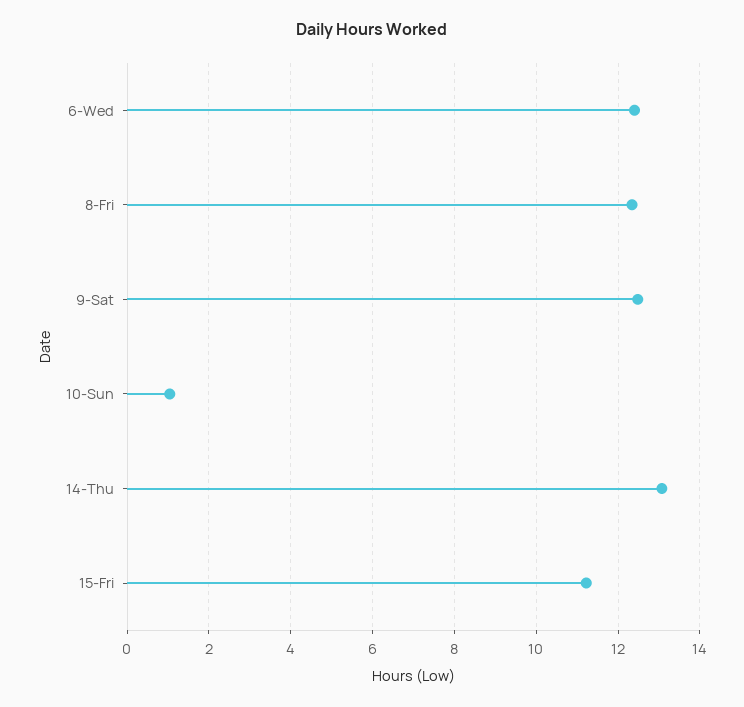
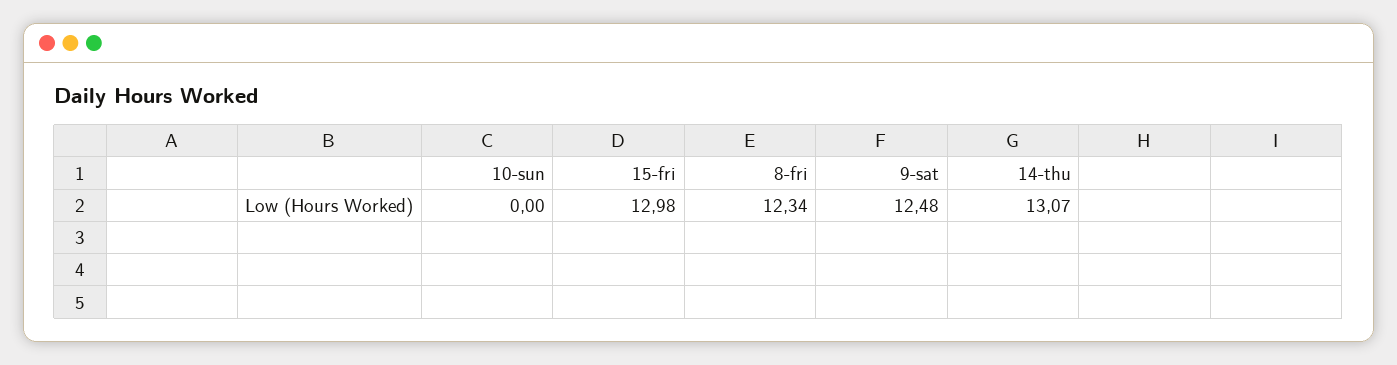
6-Wed: 12.4 -> none
10-Sun: 1 -> 0
15-Fri: 11.2 -> 12.98

